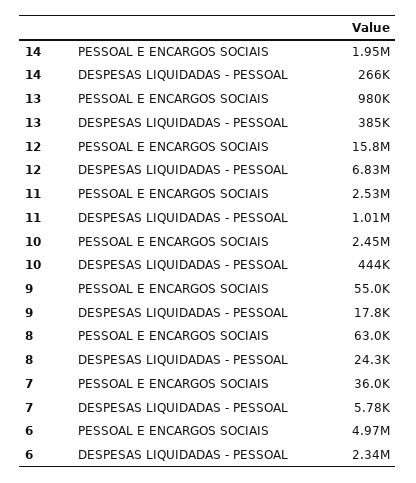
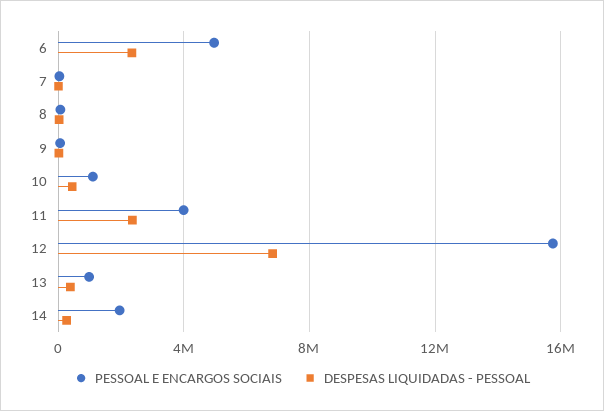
PESSOAL E ENCARGOS SOCIAIS, 11: 2530000 -> 4000000
DESPESAS LIQUIDADAS - PESSOAL, 11: 1010000 -> 2500000
PESSOAL E ENCARGOS SOCIAIS, 10: 2450000 -> 1000000

